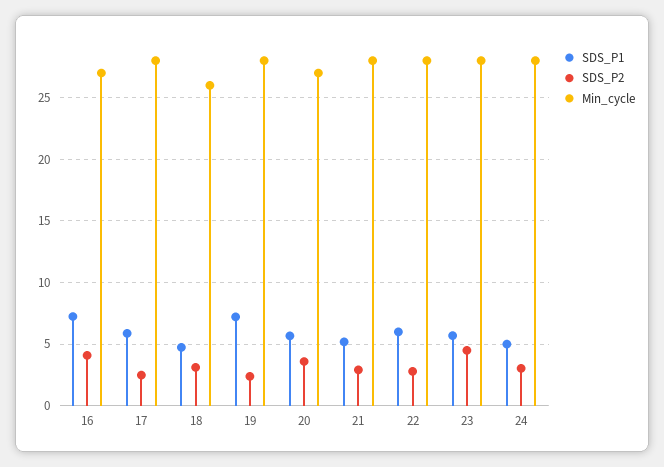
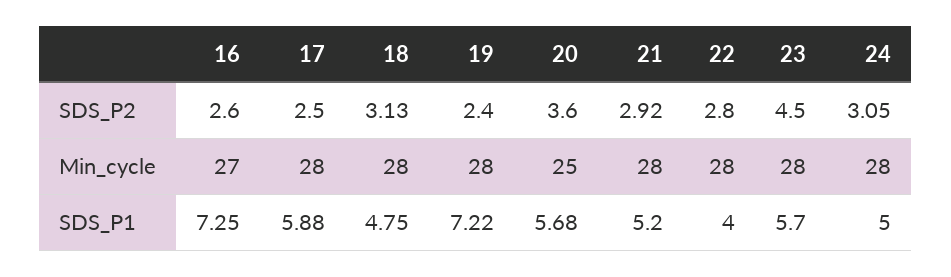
SDS_P2, 16: 4 -> 2.6
Min_cycle, 18: 26 -> 28
Min_cycle, 20: 27 -> 25
SDS_P1, 22: 6 -> 4

